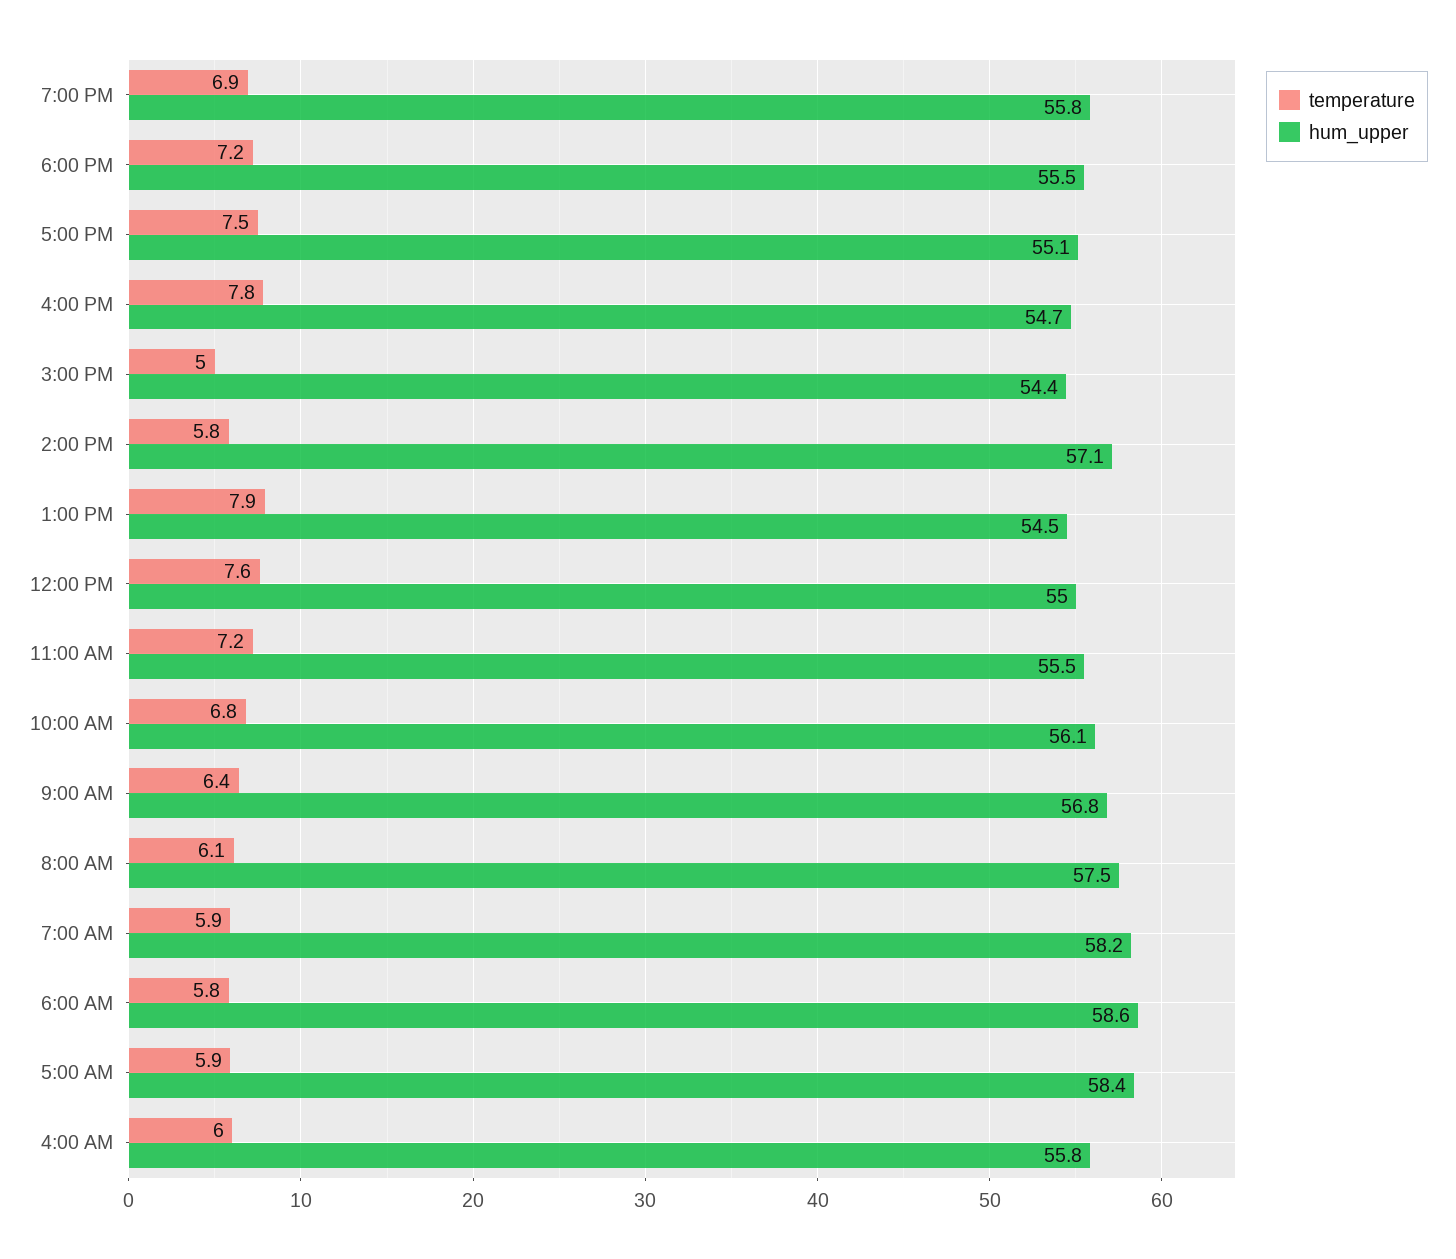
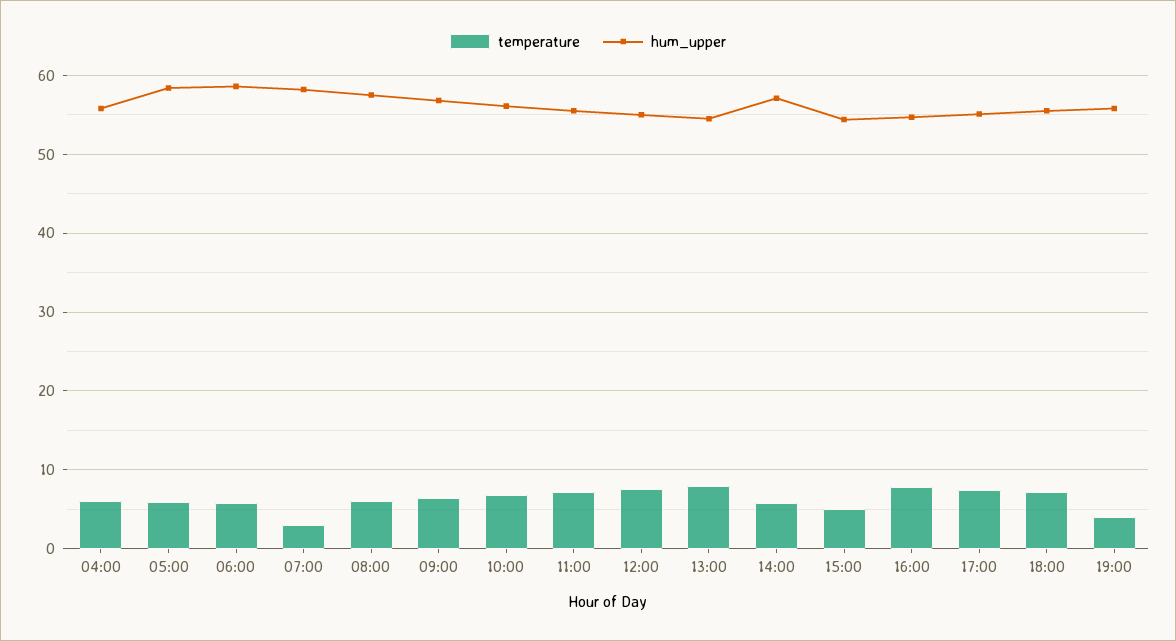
temperature, 7:00 PM: 6.9 -> 4
temperature, 7:00 AM: 5.9 -> 3

